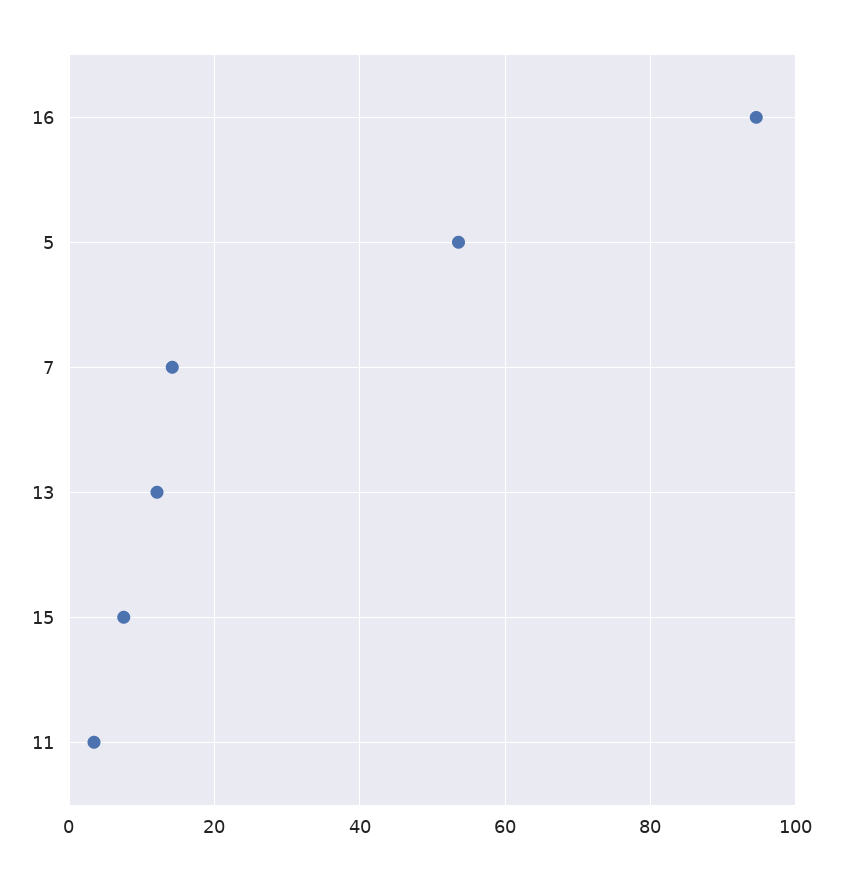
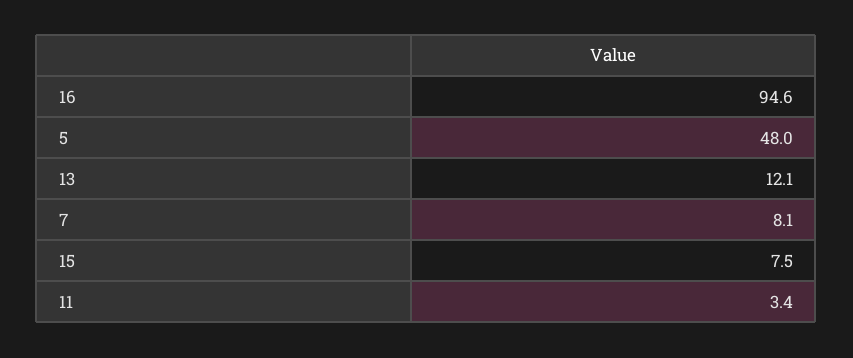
5: 54 -> 48
7: 14 -> 8.1

